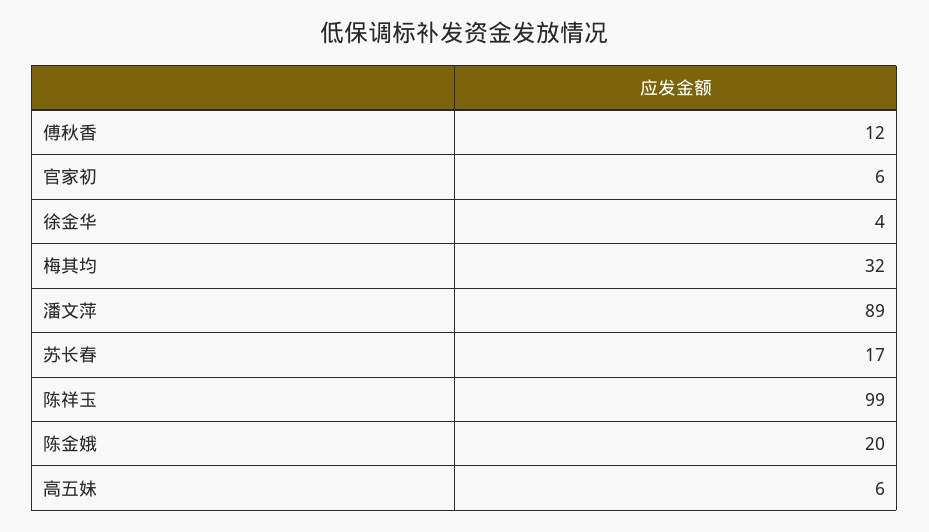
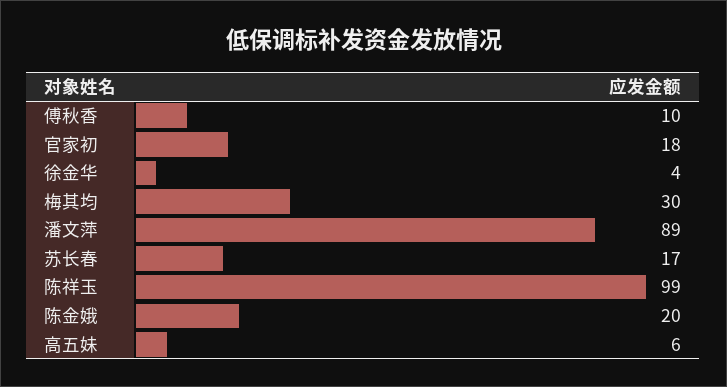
傅秋香: 12 -> 10
官家初: 6 -> 18
梅其均: 32 -> 30

